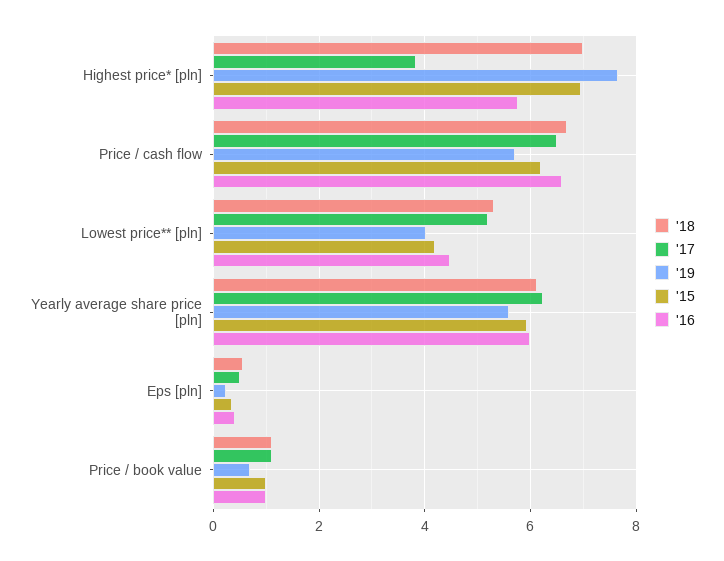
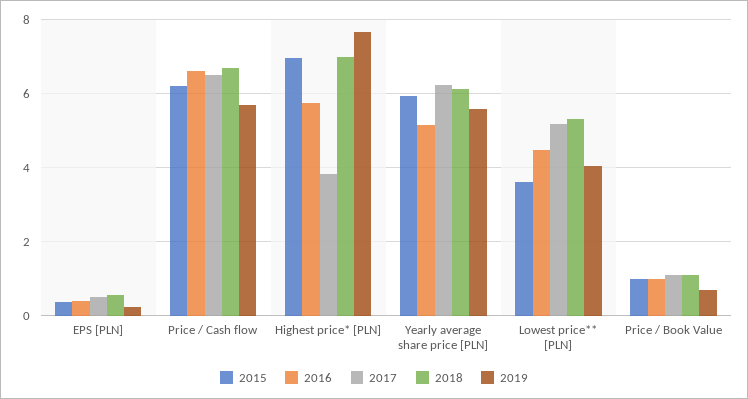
'15, Lowest price** [pln]: 4.2 -> 3.6
'16, Yearly average share price [pln]: 6 -> 5.2

